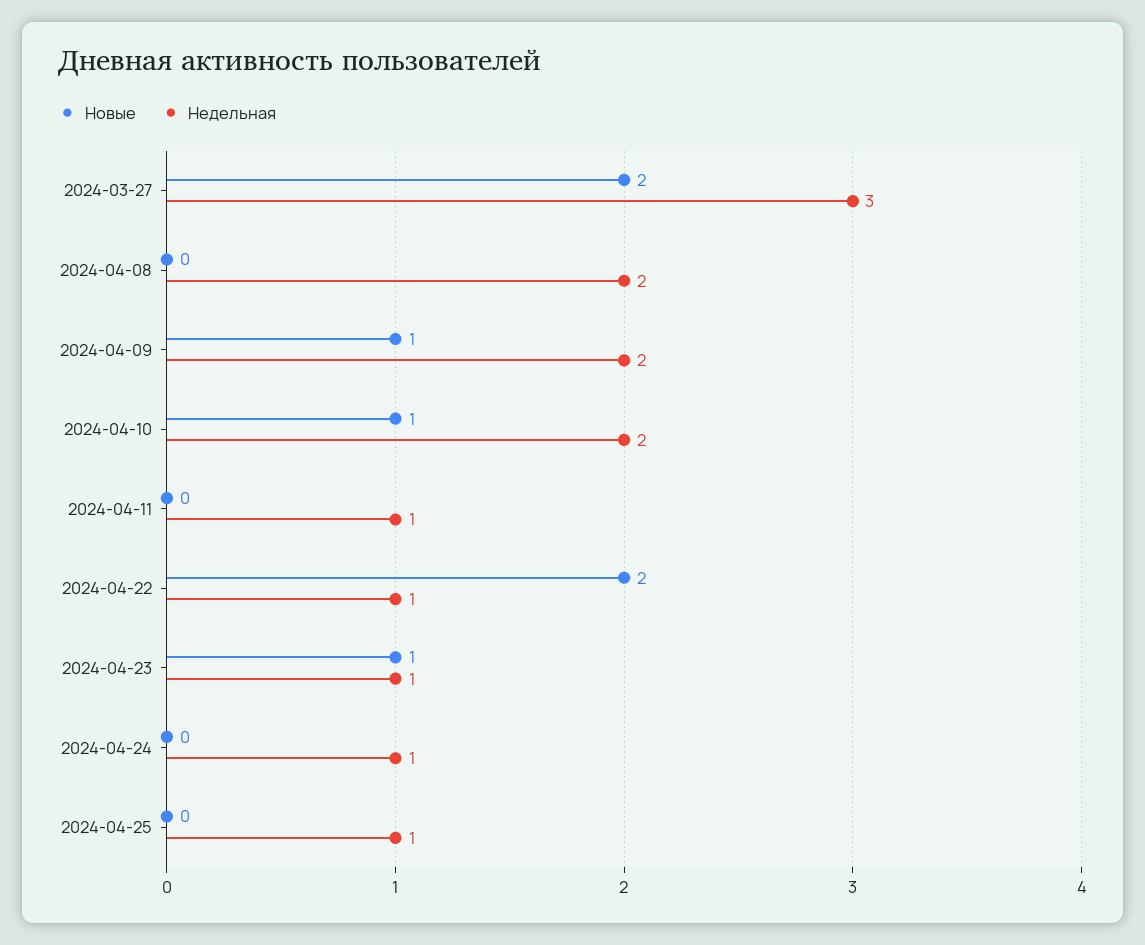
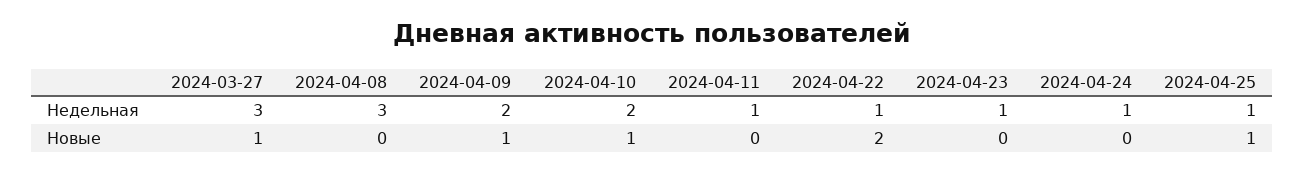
Новые, 2024-03-27: 2 -> 1
Недельная, 2024-04-08: 2 -> 3
Новые, 2024-04-23: 1 -> 0
Новые, 2024-04-25: 0 -> 1

